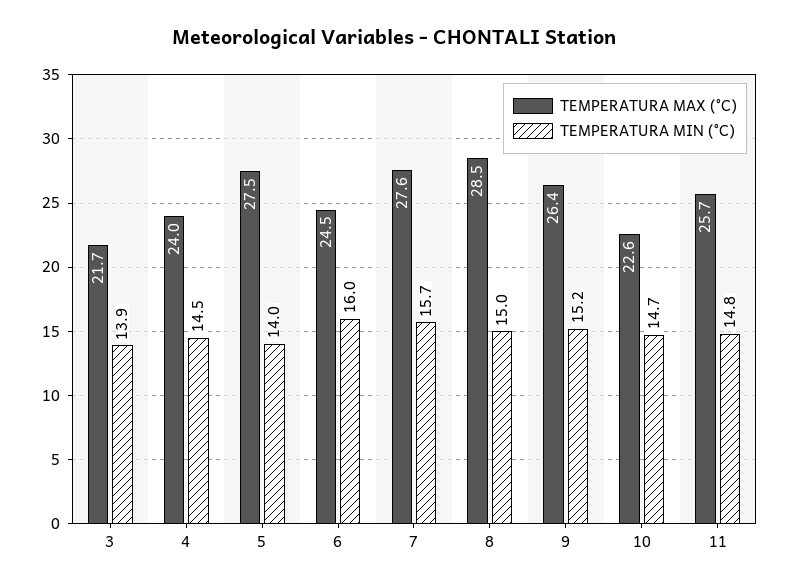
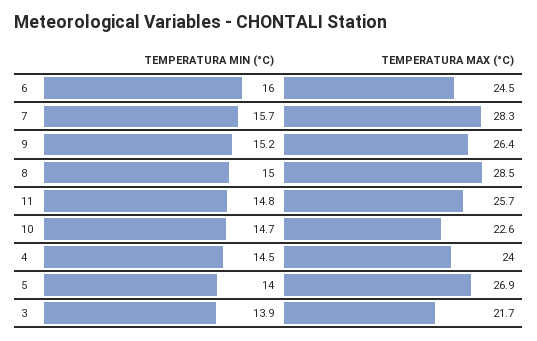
TEMPERATURA MAX (°C), 5: 27.5 -> 26.9
TEMPERATURA MAX (°C), 7: 27.6 -> 28.3

